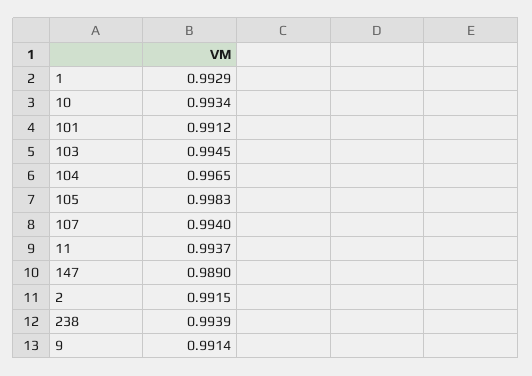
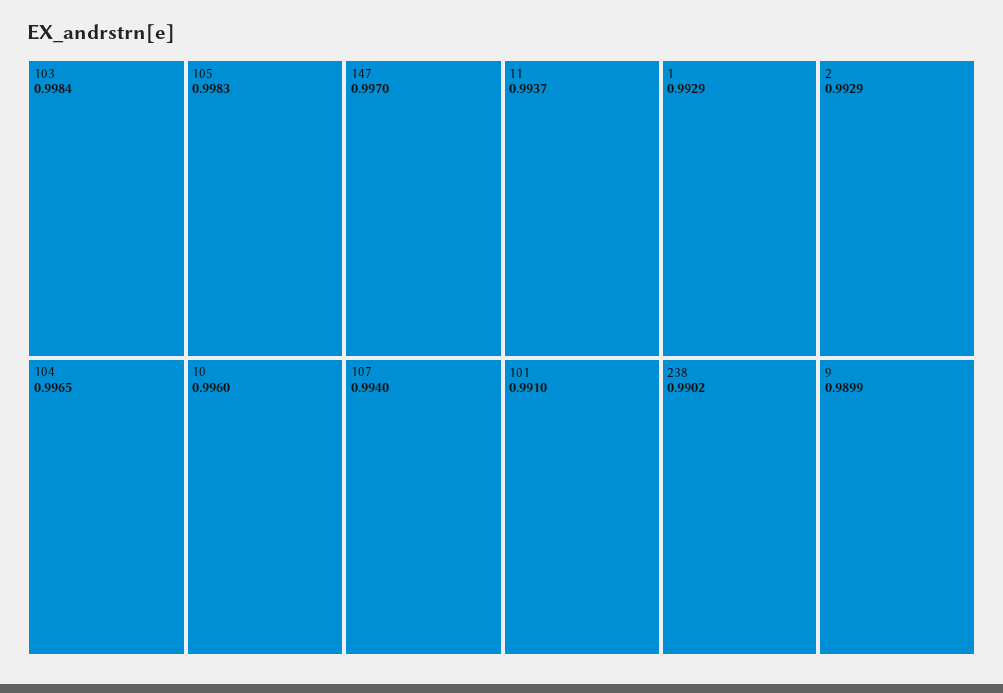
10: 0.9934 -> 0.996
101: 0.9912 -> 0.991
103: 0.9945 -> 0.9984
147: 0.989 -> 0.997
2: 0.9915 -> 0.9929
238: 0.9939 -> 0.9902
9: 0.9914 -> 0.9899

